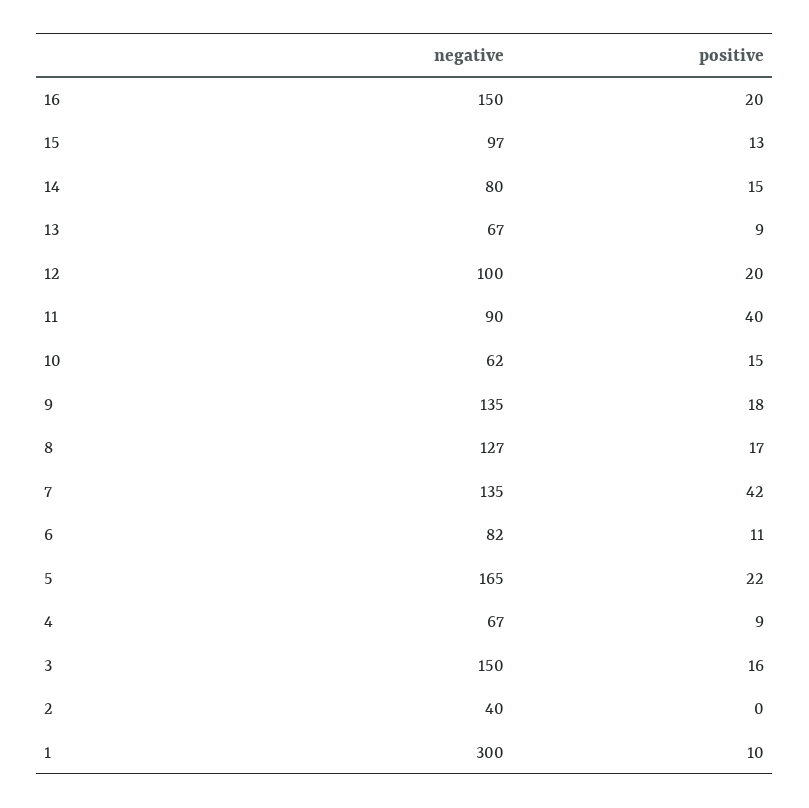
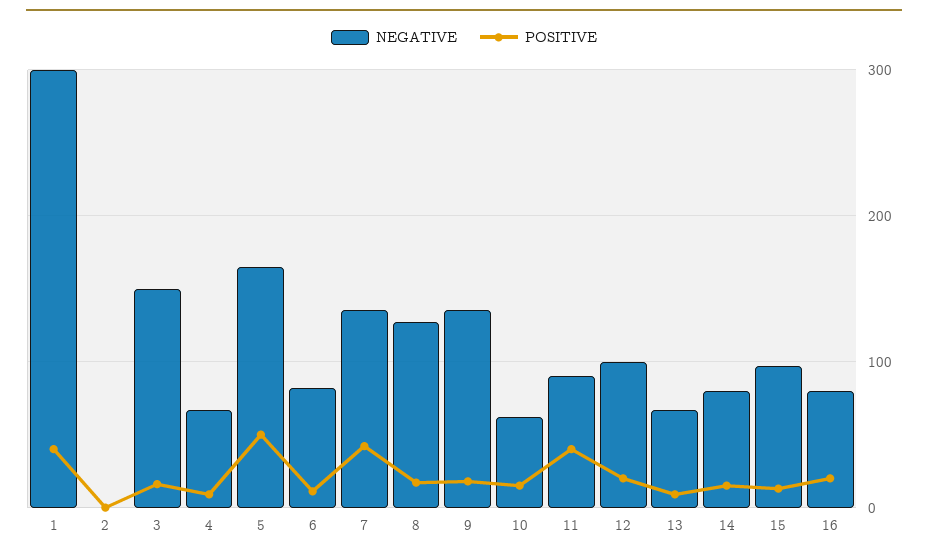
negative, 16: 150 -> 80
positive, 5: 22 -> 50
negative, 2: 40 -> 0
positive, 1: 10 -> 40

